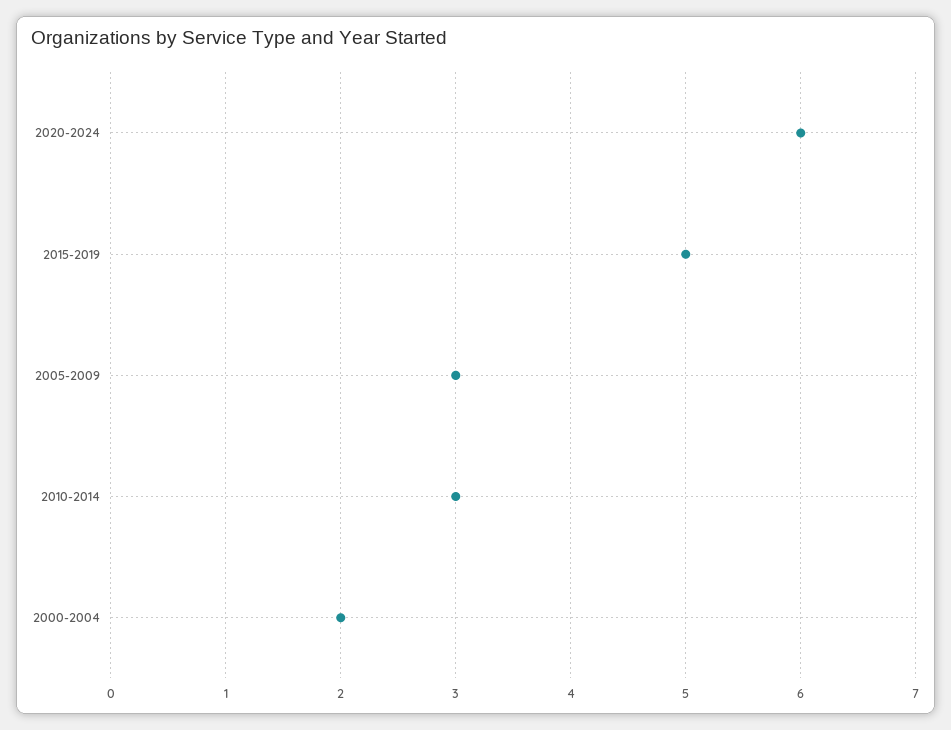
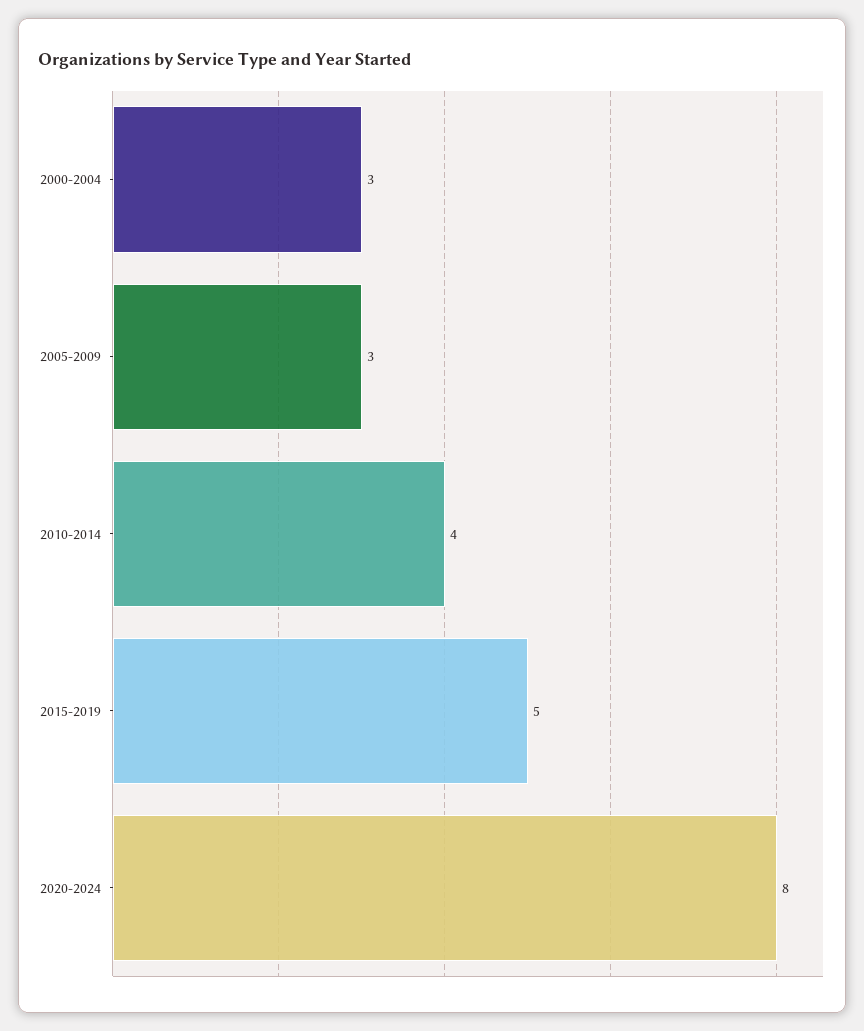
2020-2024: 6 -> 8
2010-2014: 3 -> 4
2000-2004: 2 -> 3

